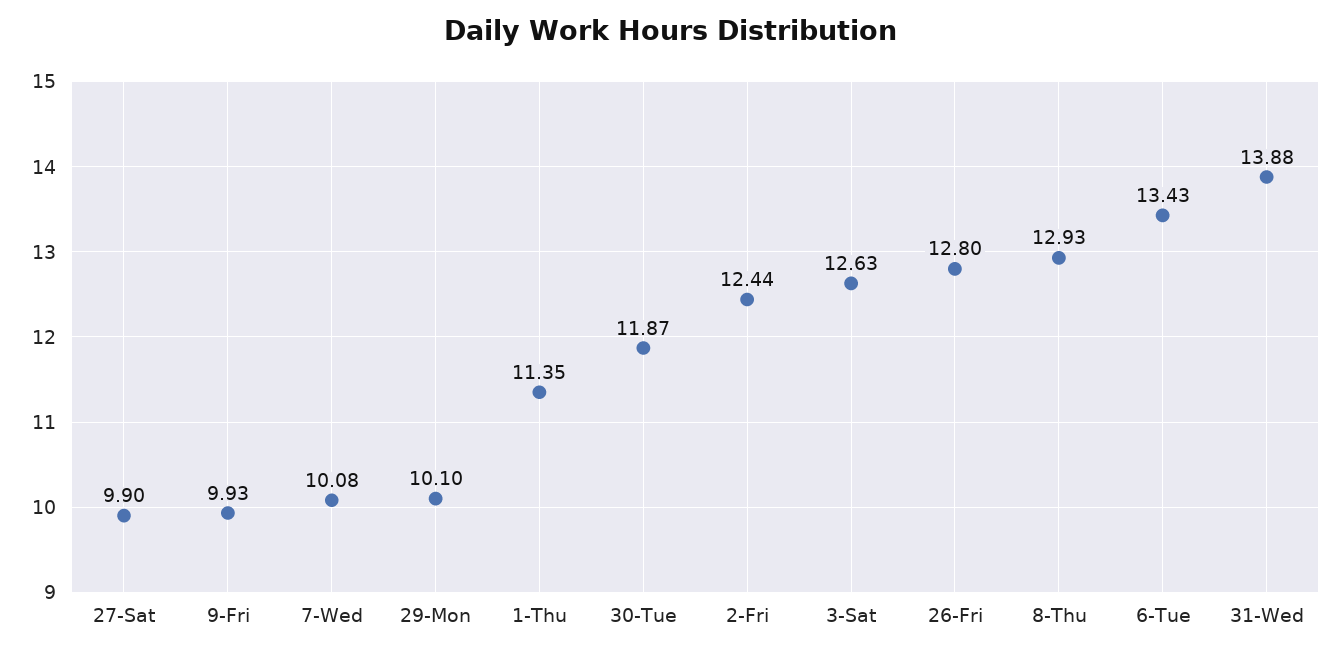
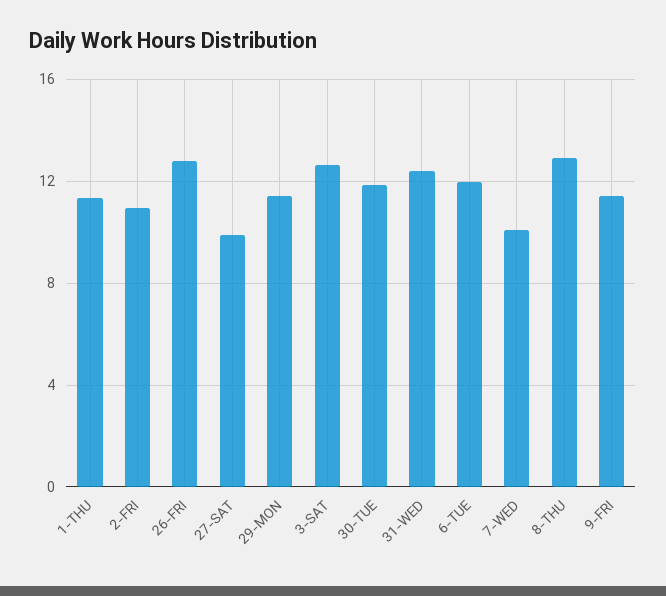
9-Fri: 9.93 -> 11.5
29-Mon: 10.1 -> 11.5
2-Fri: 12.44 -> 11
6-Tue: 13.43 -> 12
31-Wed: 13.88 -> 12.5

